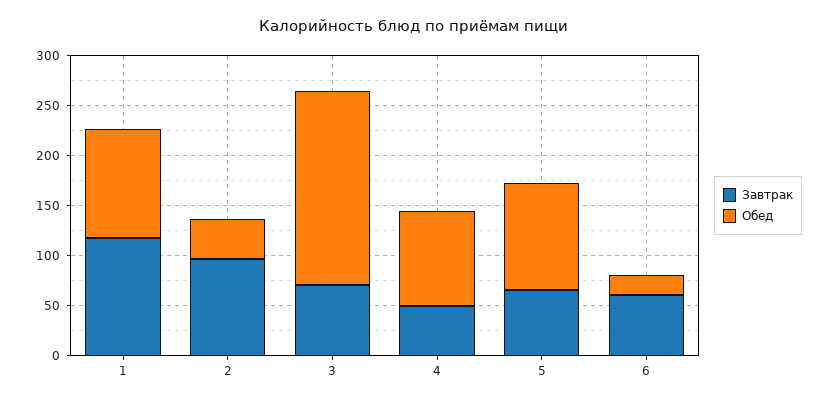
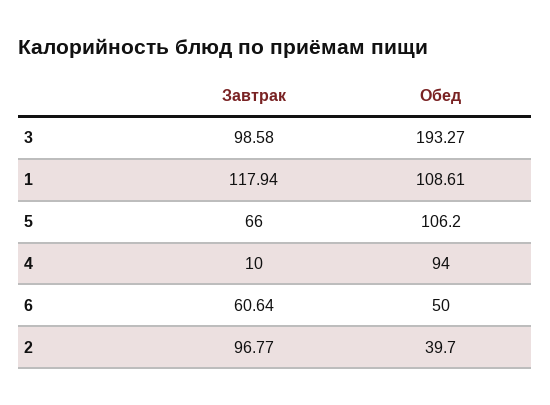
Завтрак, 3: 70 -> 98.58
Завтрак, 4: 50 -> 10
Обед, 6: 20 -> 50

